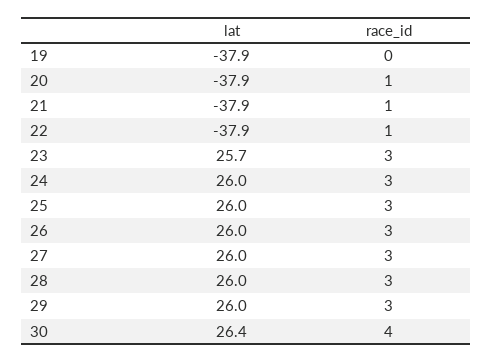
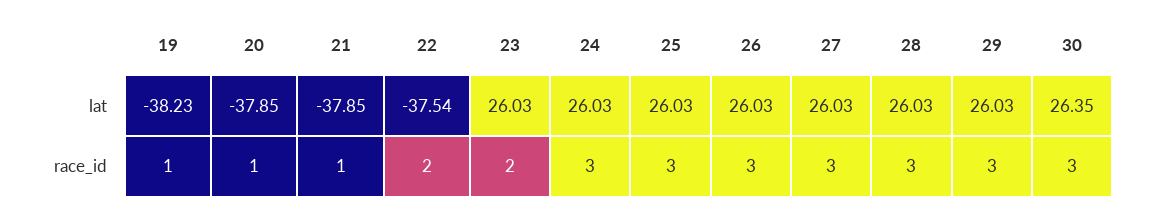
lat, 19: -37.9 -> -38.23
race_id, 19: 0 -> 1
lat, 22: -37.9 -> -37.54
race_id, 22: 1 -> 2
lat, 23: 25.7 -> 26.03
race_id, 23: 3 -> 2
race_id, 30: 4 -> 3

